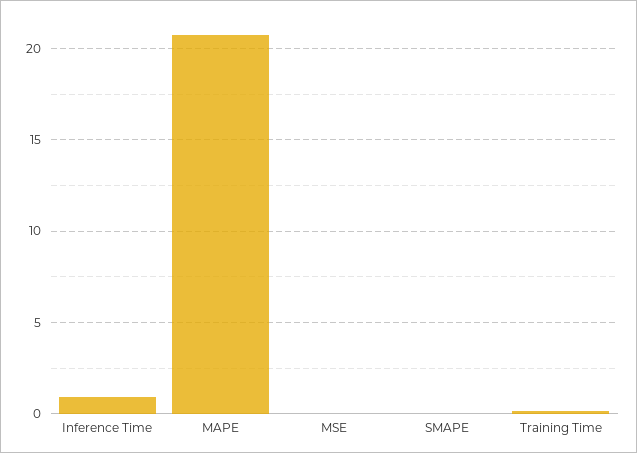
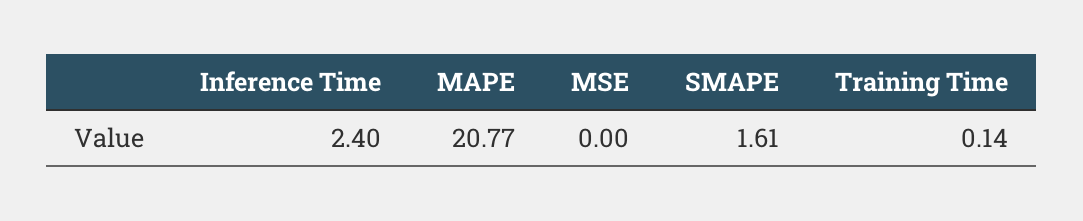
Inference Time: 1 -> 2.4
SMAPE: 0 -> 1.61

